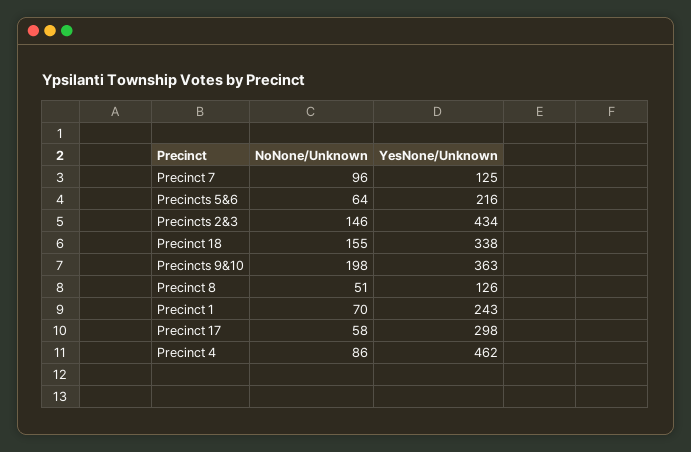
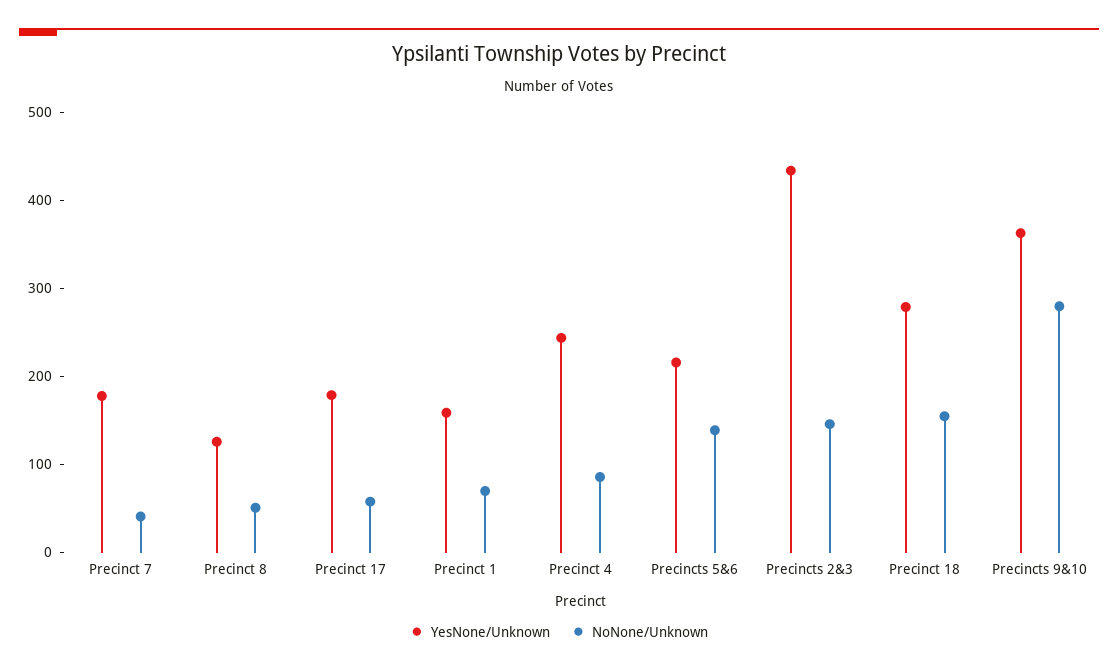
NoNone/Unknown, Precinct 7: 96 -> 40
YesNone/Unknown, Precinct 7: 125 -> 180
NoNone/Unknown, Precincts 5&6: 64 -> 140
YesNone/Unknown, Precinct 18: 338 -> 280
NoNone/Unknown, Precincts 9&10: 198 -> 280
YesNone/Unknown, Precinct 1: 243 -> 160
YesNone/Unknown, Precinct 17: 298 -> 180
YesNone/Unknown, Precinct 4: 462 -> 240

